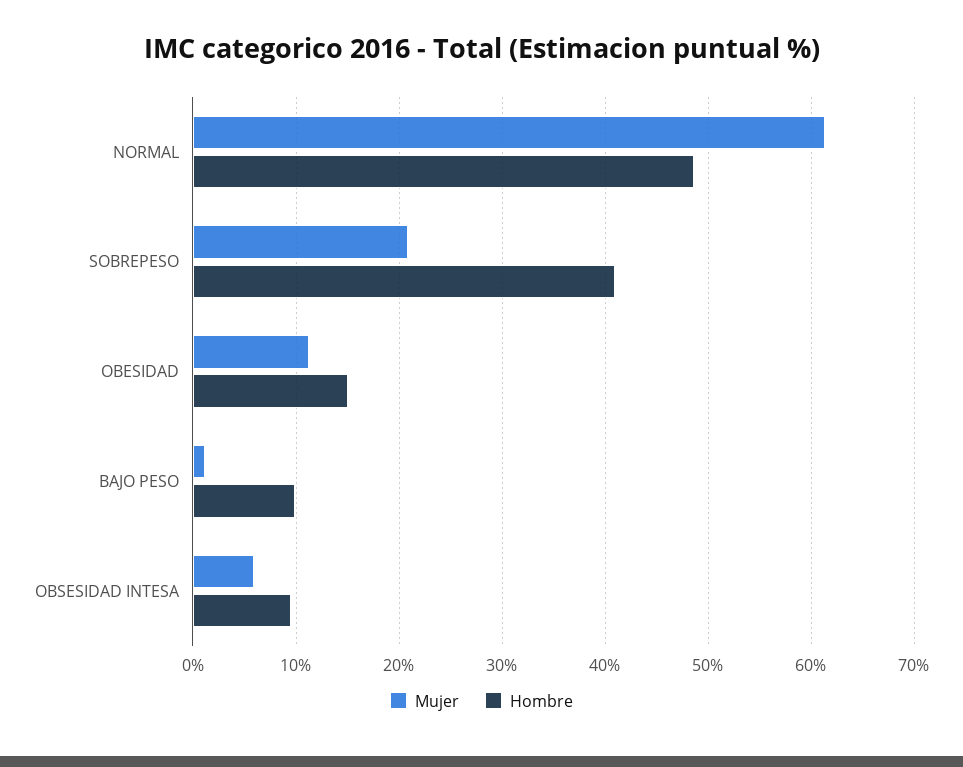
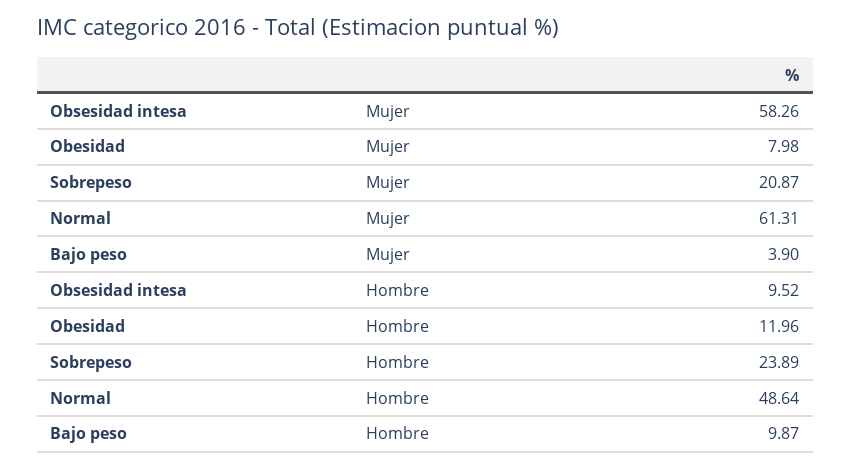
Hombre, SOBREPESO: 41 -> 23.89
Mujer, OBESIDAD: 11 -> 7.98
Hombre, OBESIDAD: 15 -> 11.96
Mujer, BAJO PESO: 1 -> 3.9
Mujer, OBSESIDAD INTESA: 6 -> 58.26

